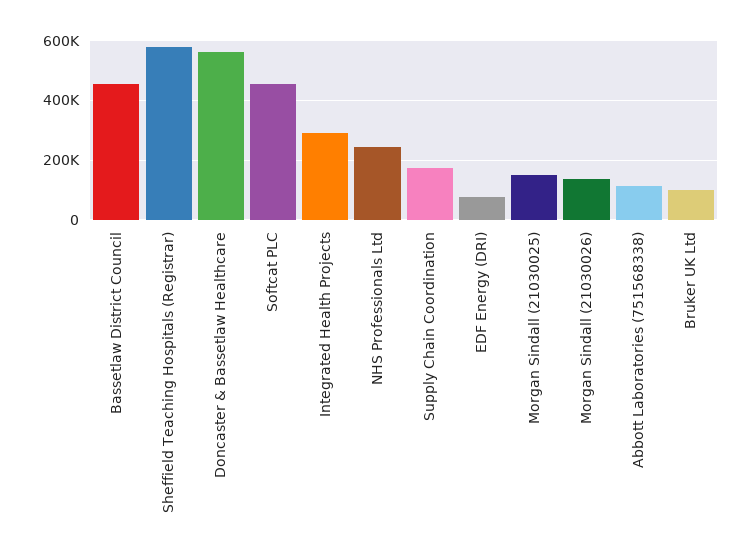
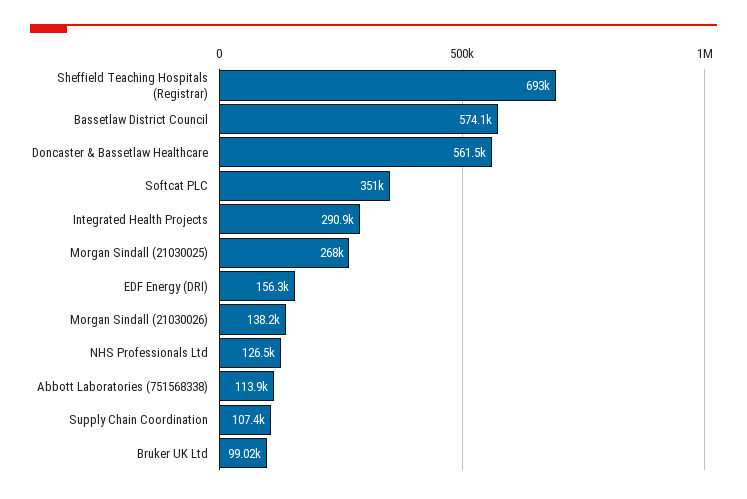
Bassetlaw District Council: 450000 -> 574100
Sheffield Teaching Hospitals (Registrar): 575000 -> 693000
Softcat PLC: 450000 -> 351000
NHS Professionals Ltd: 250000 -> 126500
Supply Chain Coordination: 175000 -> 107400
EDF Energy (DRI): 75000 -> 156300
Morgan Sindall (21030025): 150000 -> 268000

